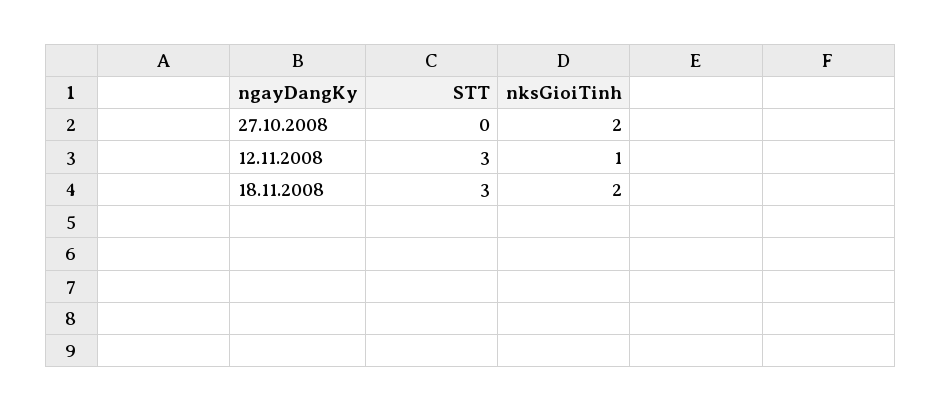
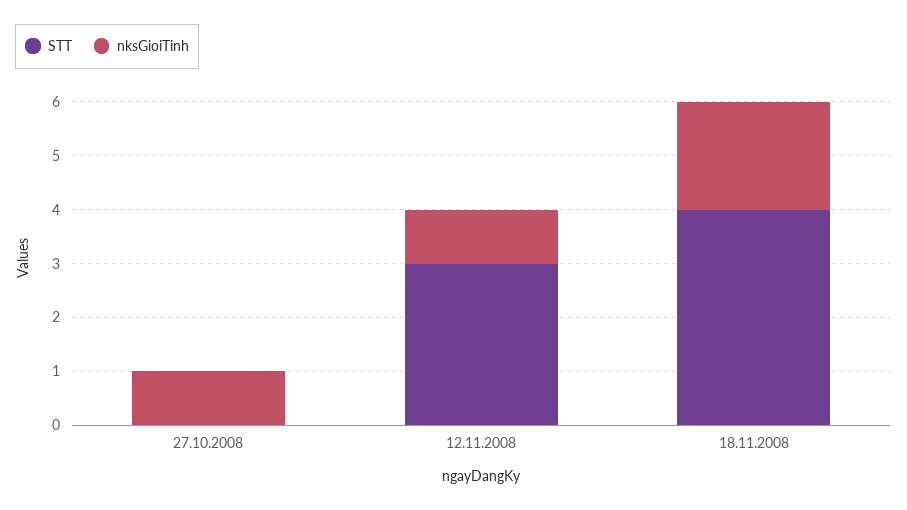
nksGioiTinh, 27.10.2008: 2 -> 1
STT, 18.11.2008: 3 -> 4

